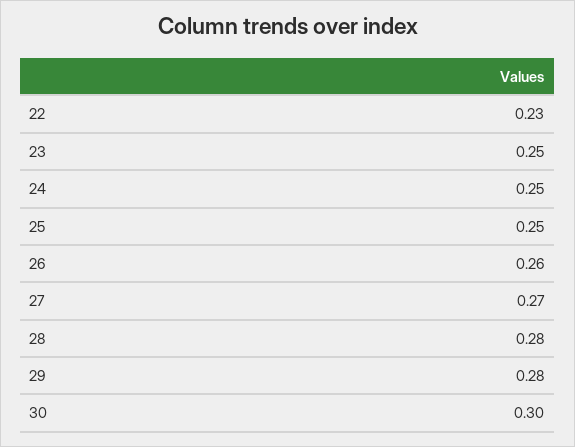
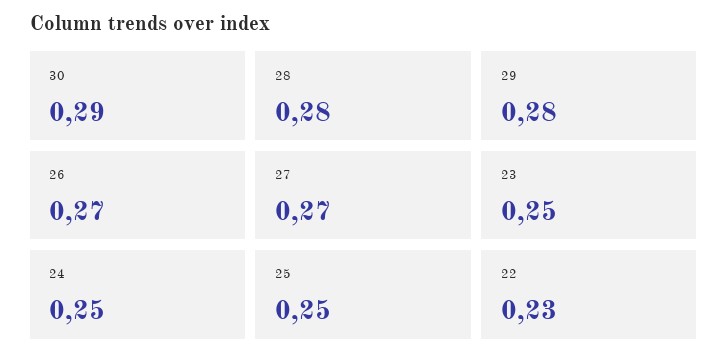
26: 0.26 -> 0.27
30: 0.3 -> 0.29

